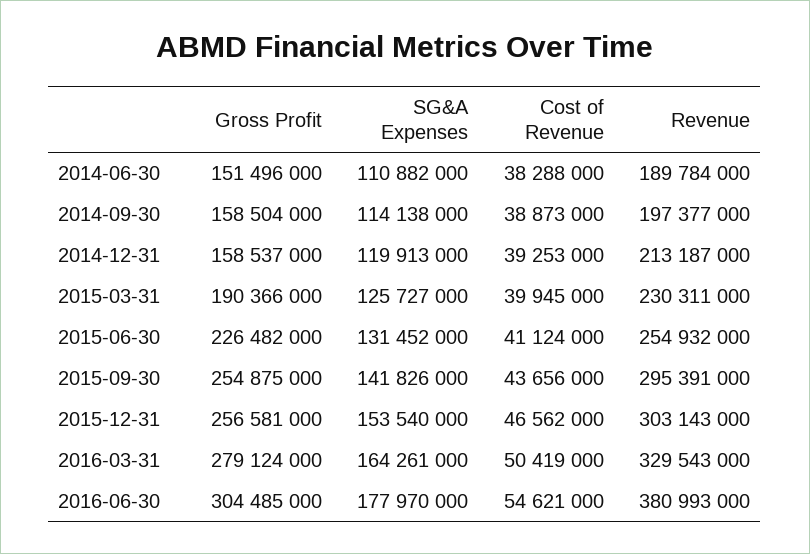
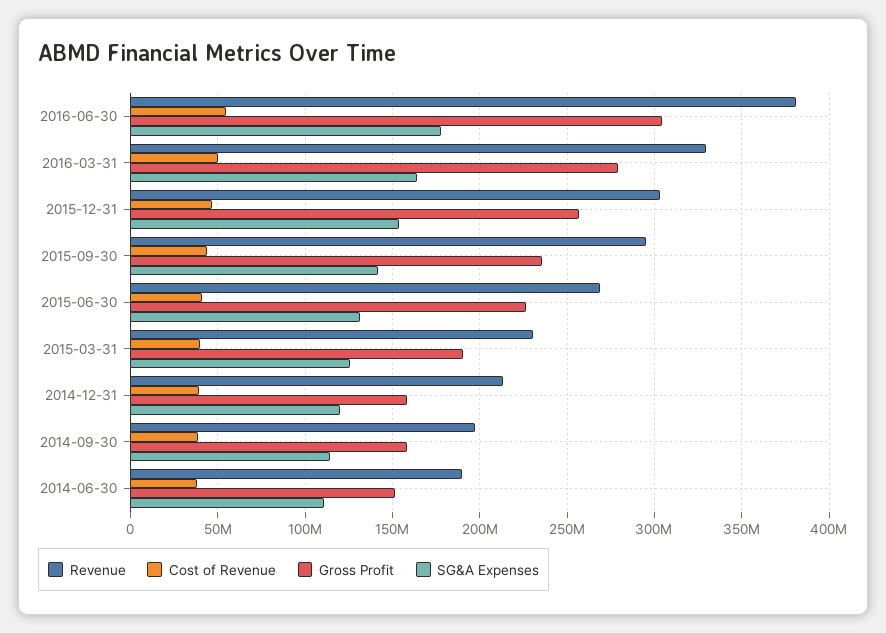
Revenue, 2015-06-30: 254932000 -> 270000000
Gross Profit, 2015-09-30: 254875000 -> 235000000

